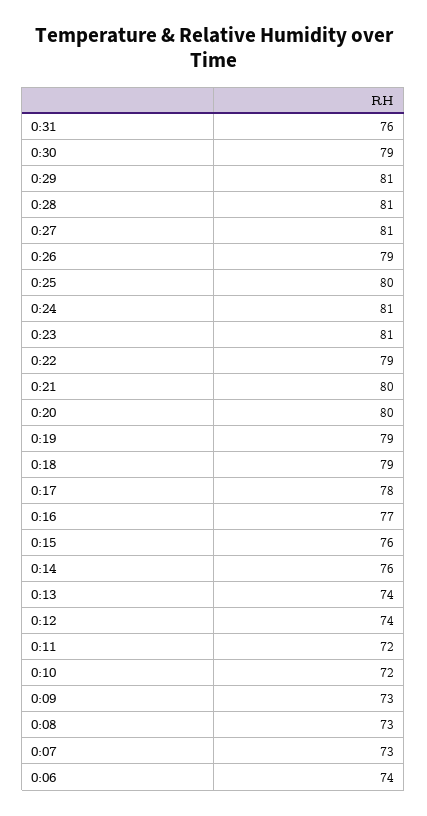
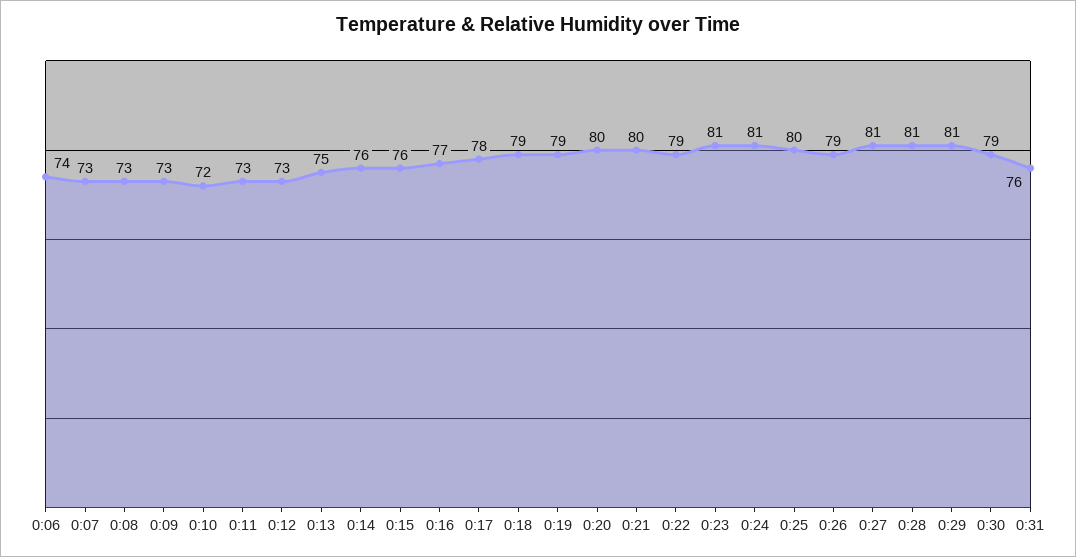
0:13: 74 -> 75
0:12: 74 -> 73
0:11: 72 -> 73

